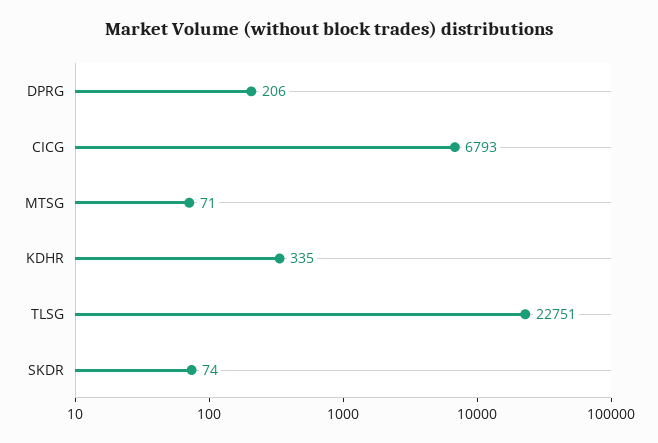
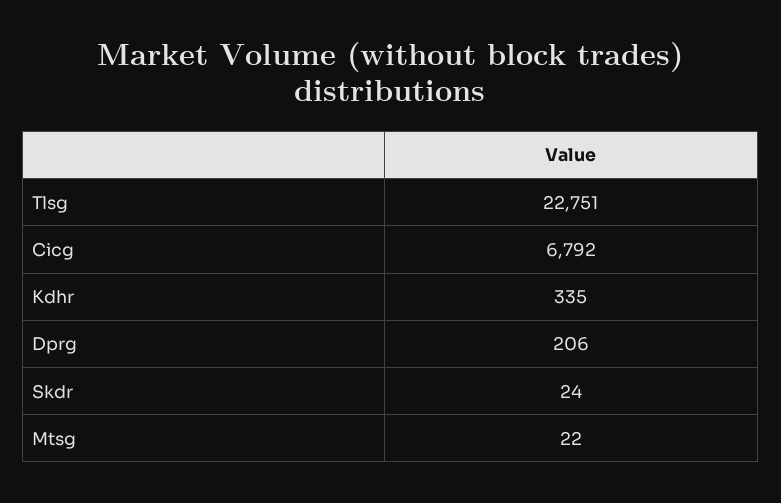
CICG: 6793 -> 6792
MTSG: 71 -> 22
SKDR: 74 -> 24

